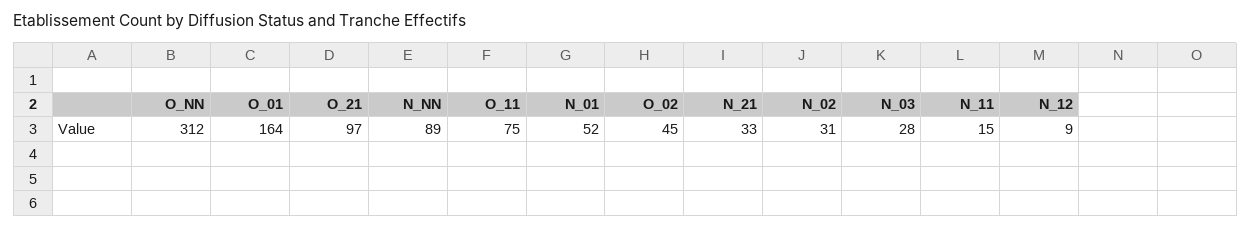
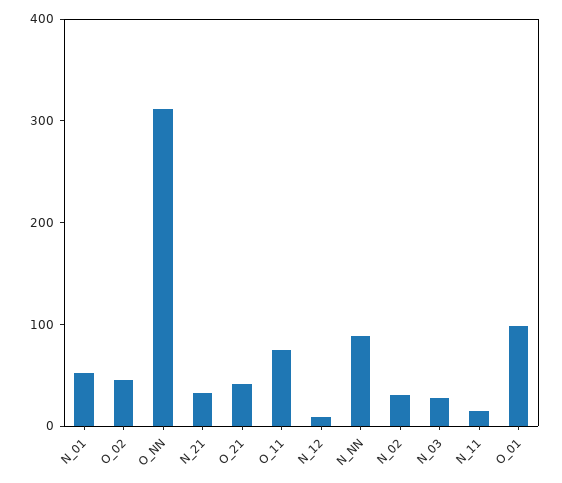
O_01: 164 -> 100
O_21: 97 -> 40

